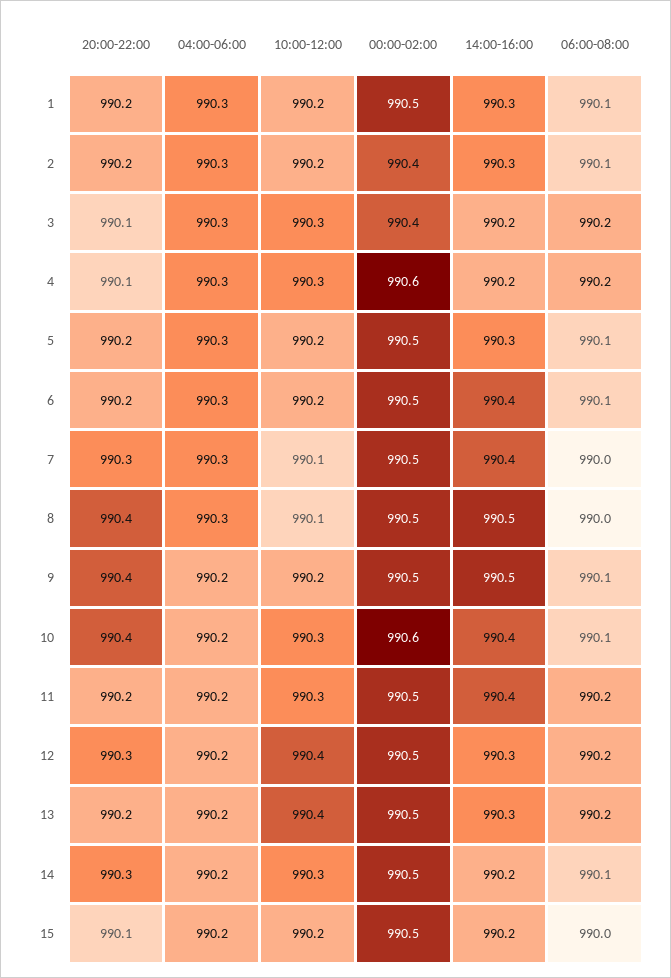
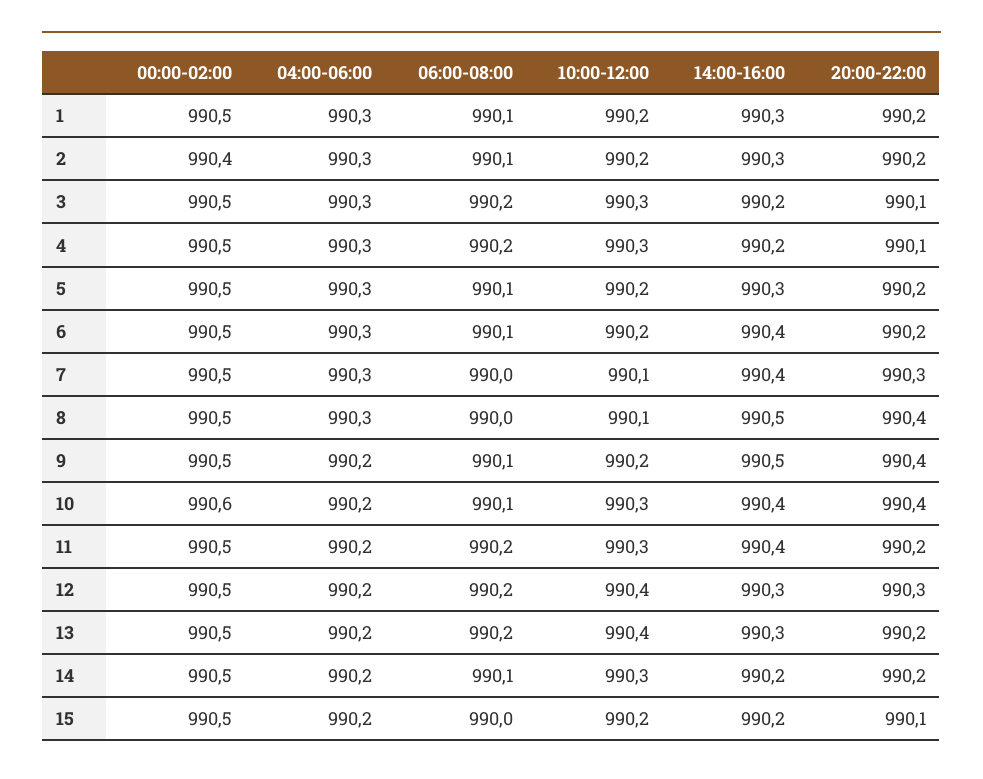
00:00-02:00, 3: 990.4 -> 990.5
00:00-02:00, 4: 990.6 -> 990.5
20:00-22:00, 14: 990.3 -> 990.2

